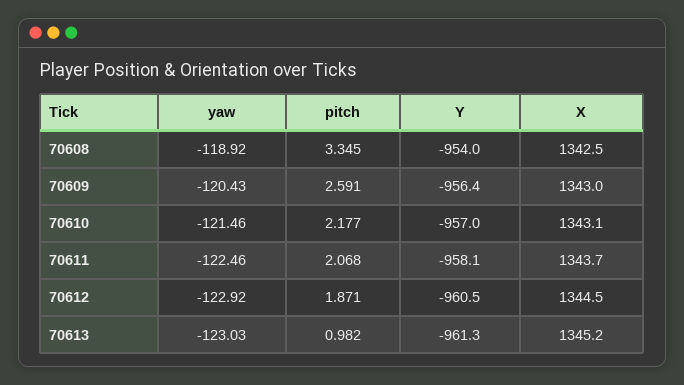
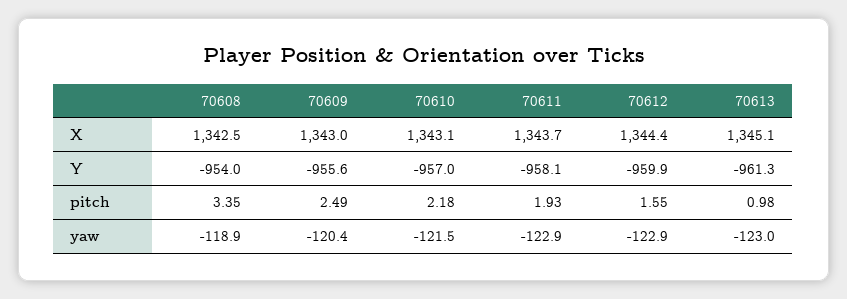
pitch, 70609: 2.591 -> 2.49
Y, 70609: -956.4 -> -955.6
yaw, 70611: -122.46 -> -122.9
pitch, 70611: 2.068 -> 1.93
pitch, 70612: 1.871 -> 1.55
Y, 70612: -960.5 -> -959.9
X, 70612: 1344.5 -> 1344.4
X, 70613: 1345.2 -> 1345.1

